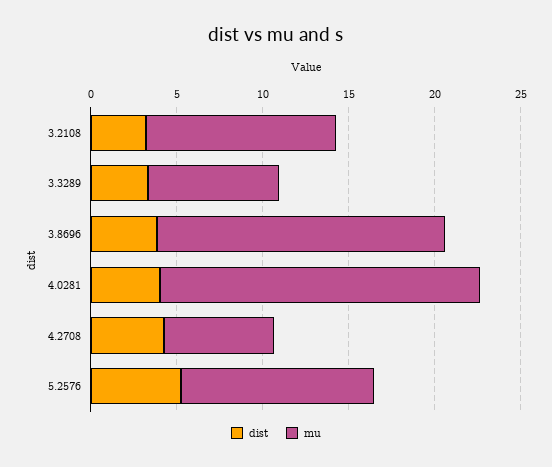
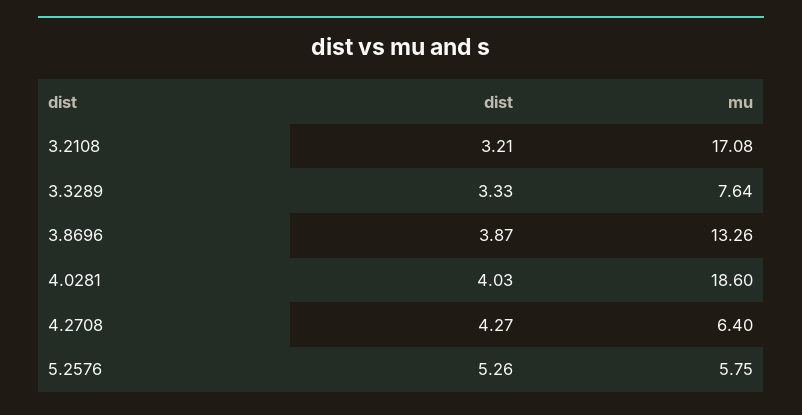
mu, 3.2108: 11 -> 17.08
mu, 3.8696: 17 -> 13.26
mu, 5.2576: 11 -> 5.75

